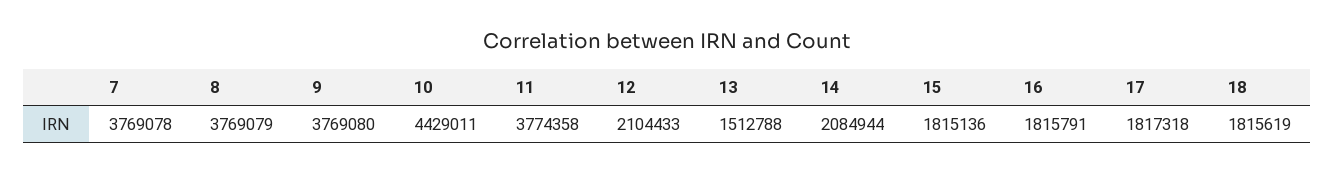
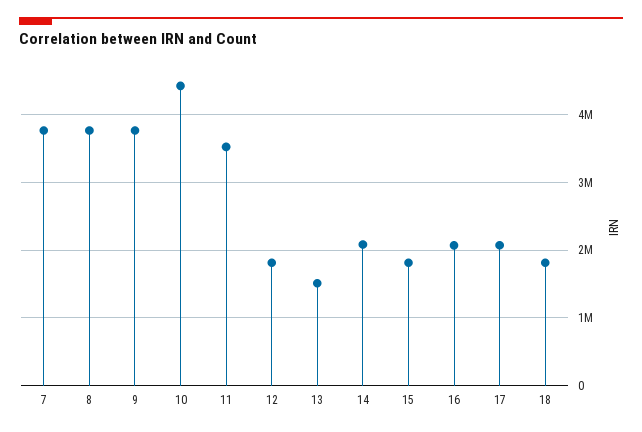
11: 3774358 -> 3500000
12: 2104433 -> 1800000
16: 1815791 -> 2100000
17: 1817318 -> 2100000

